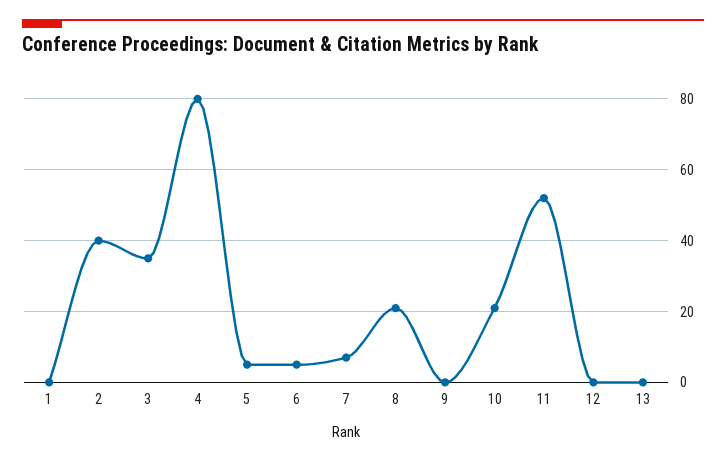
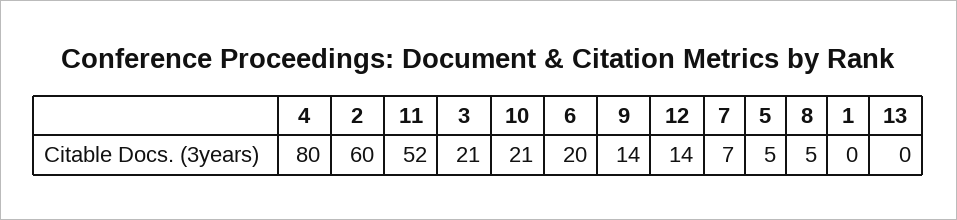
2: 40 -> 60
3: 35 -> 21
6: 5 -> 20
8: 20 -> 5
9: 0 -> 14
12: 0 -> 14

